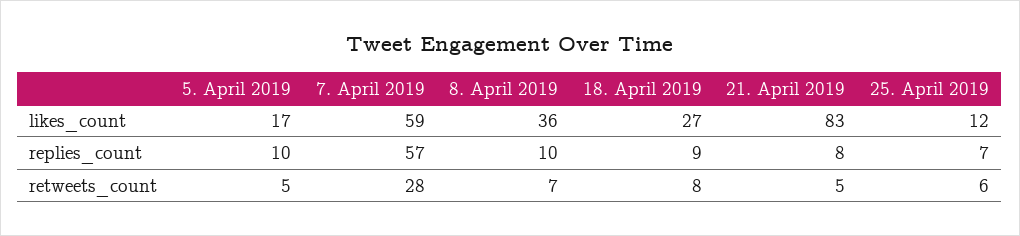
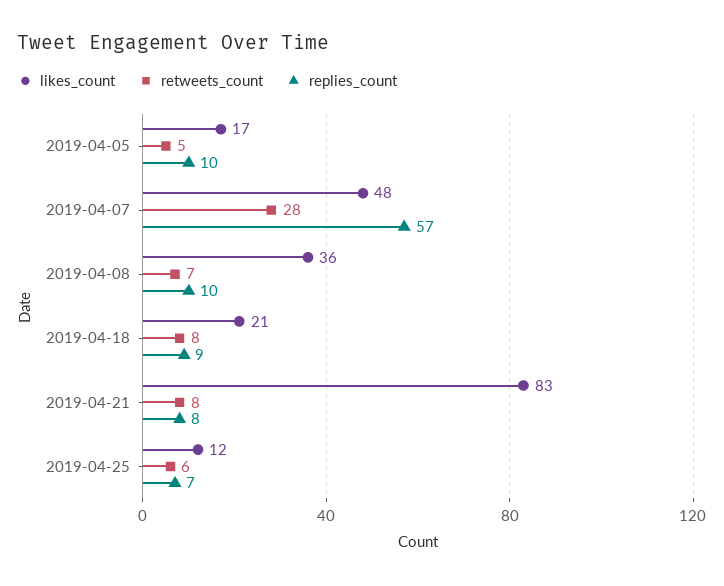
likes_count, 7. April 2019: 59 -> 48
likes_count, 18. April 2019: 27 -> 21
retweets_count, 21. April 2019: 5 -> 8

